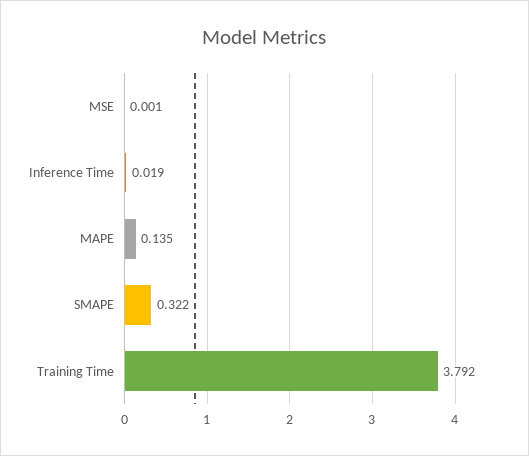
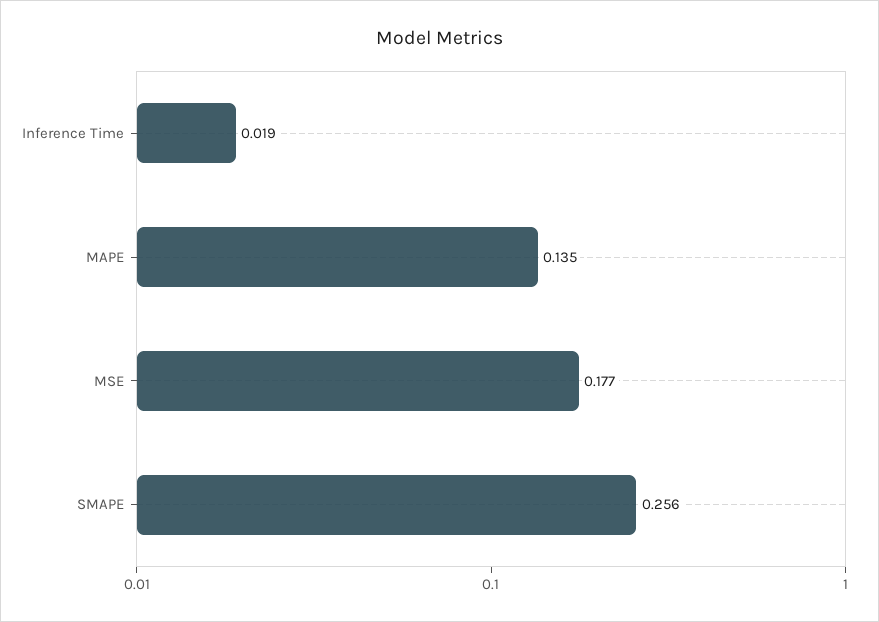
MSE: 0.001 -> 0.177
SMAPE: 0.322 -> 0.256
Training Time: 3.792 -> none

